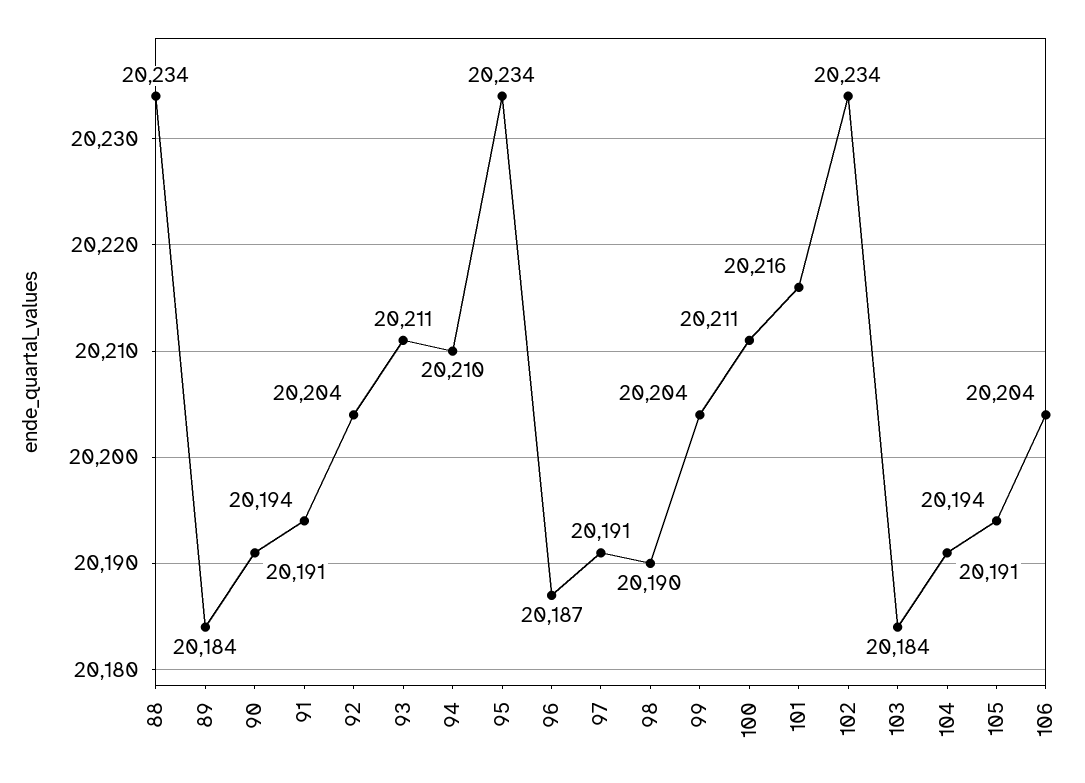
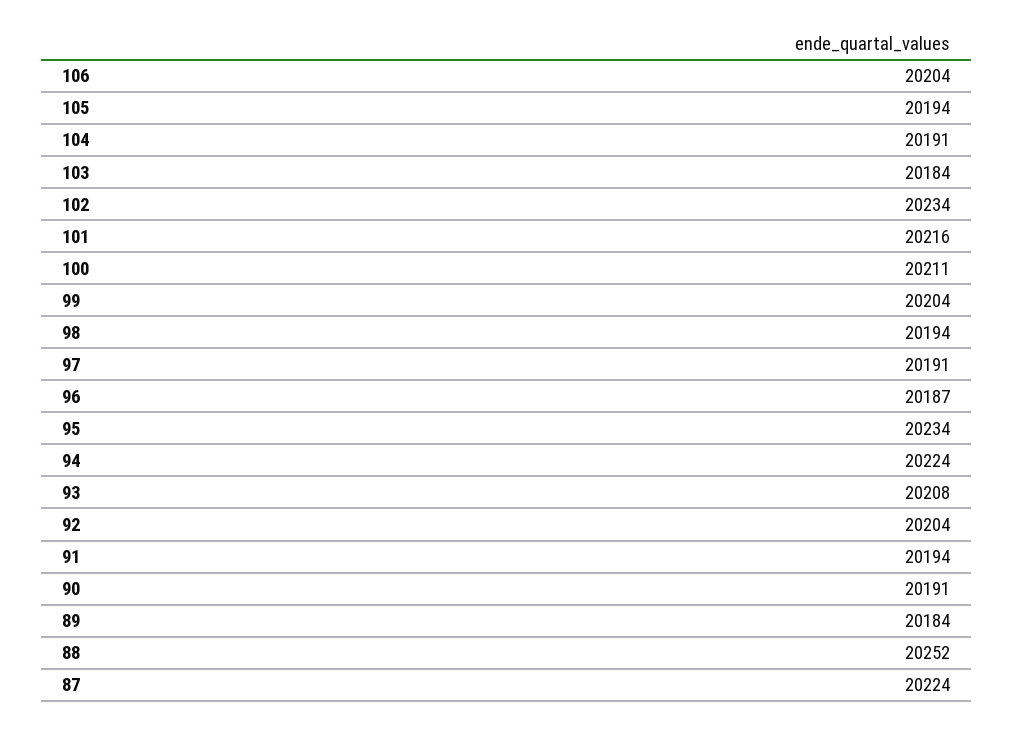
88: 20234 -> 20252
93: 20211 -> 20208
94: 20210 -> 20224
98: 20190 -> 20194
87: none -> 20224

